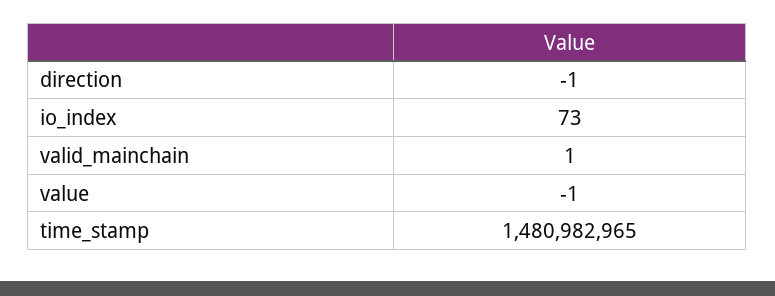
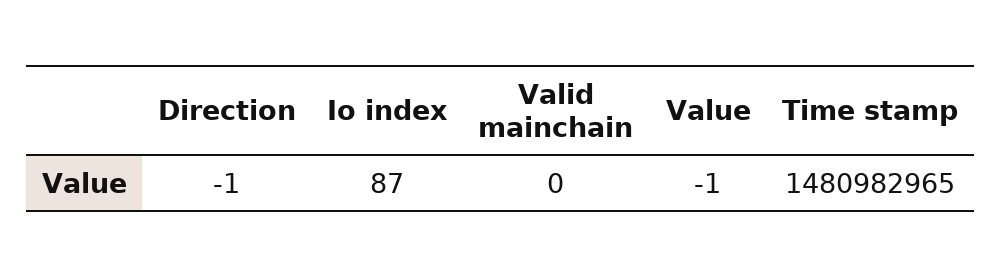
io_index: 73 -> 87
valid_mainchain: 1 -> 0

